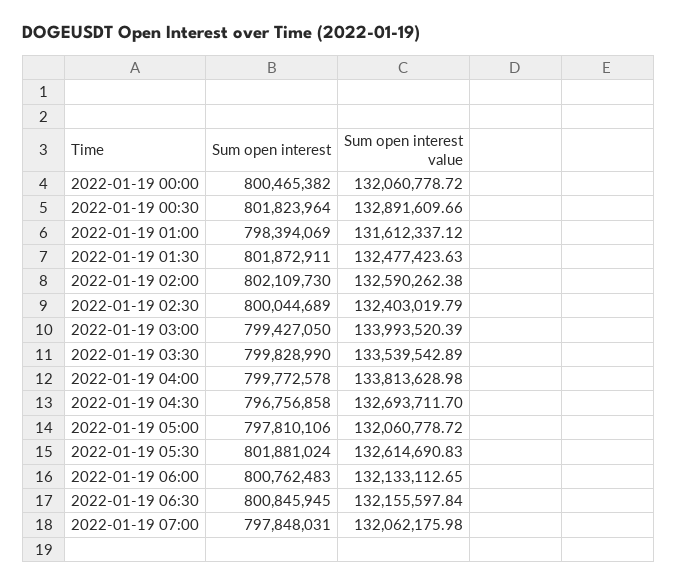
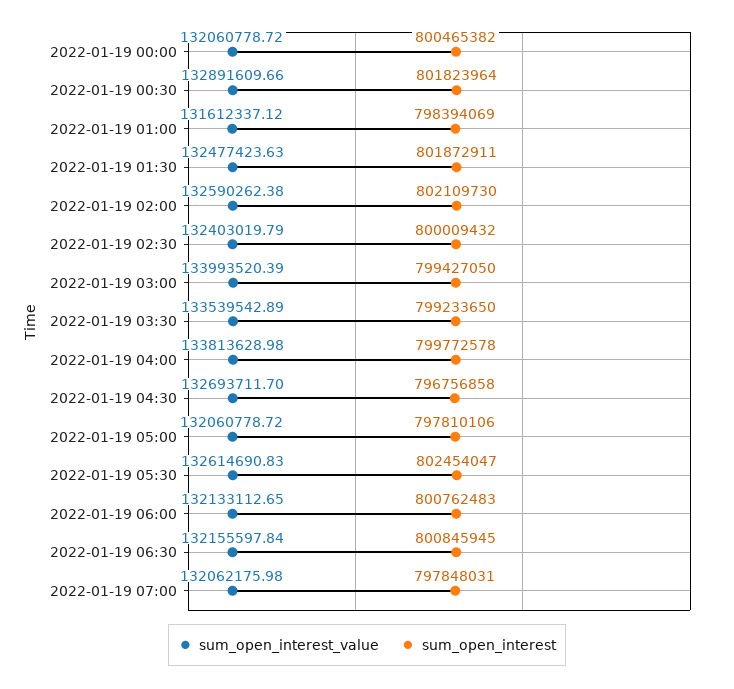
Sum open interest, 2022-01-19 02:30: 800044689 -> 800009432
Sum open interest, 2022-01-19 03:30: 799828990 -> 799233650
Sum open interest, 2022-01-19 05:30: 801881024 -> 802454047

